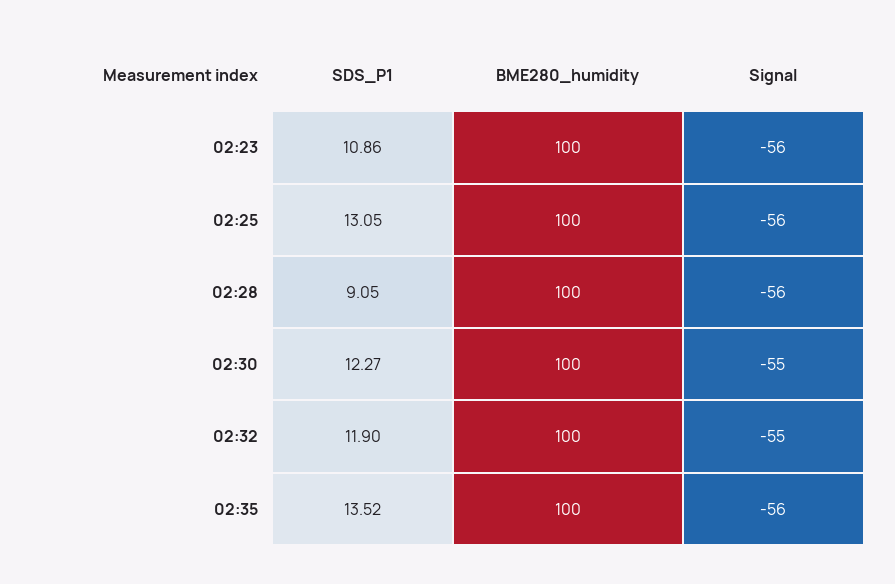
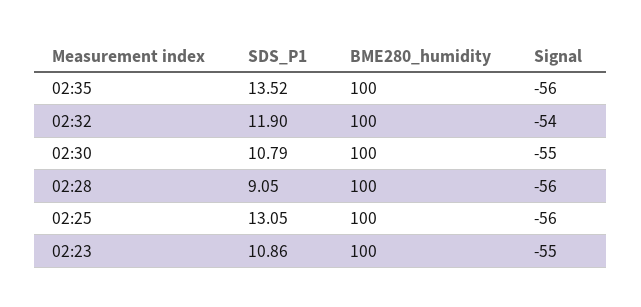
Signal, 02:23: -56 -> -55
SDS_P1, 02:30: 12.27 -> 10.79
Signal, 02:32: -55 -> -54

